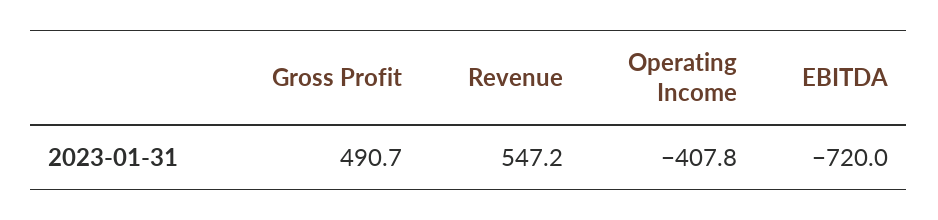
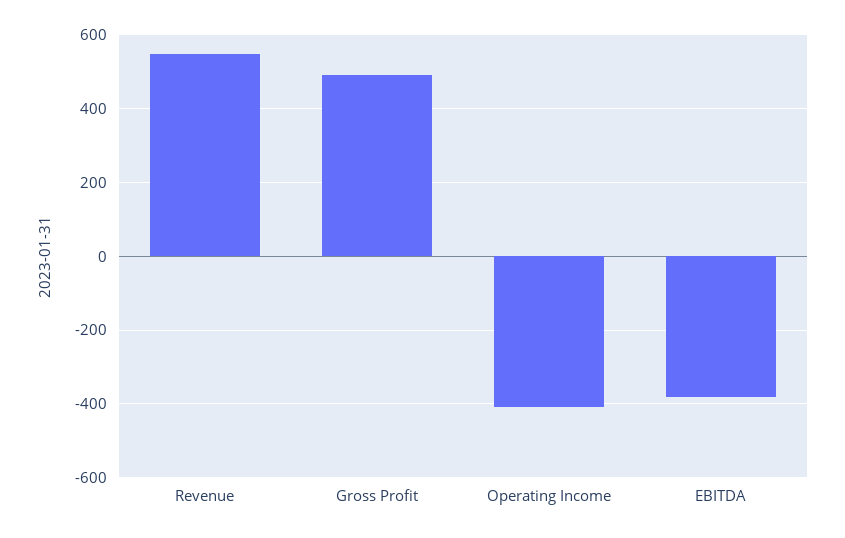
EBITDA: -720 -> -380

